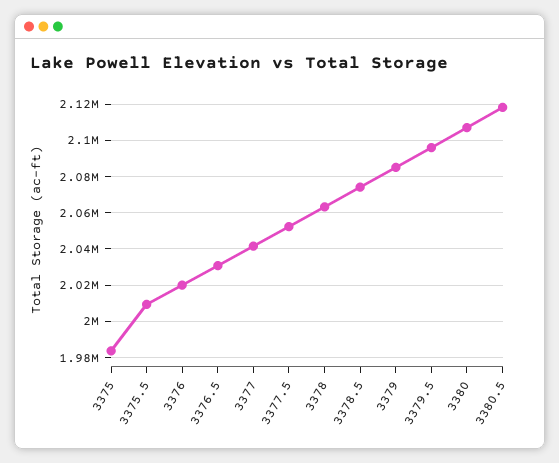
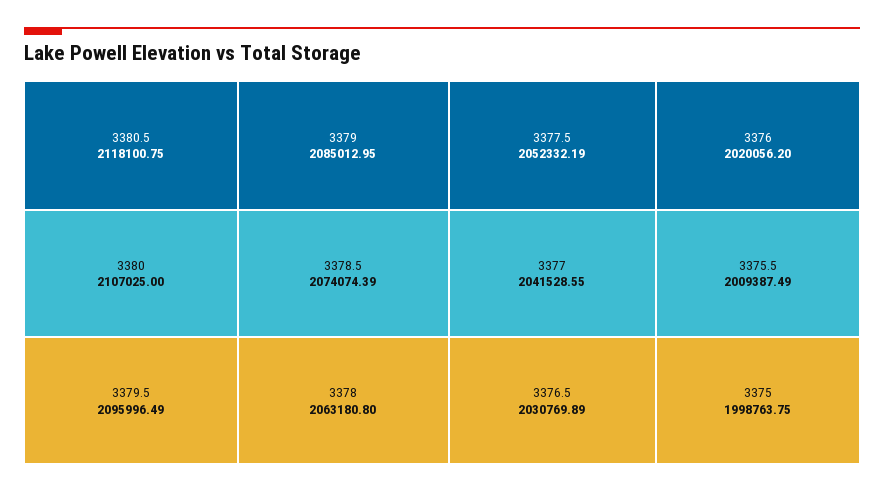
3375: 1985000 -> 1998763.75

